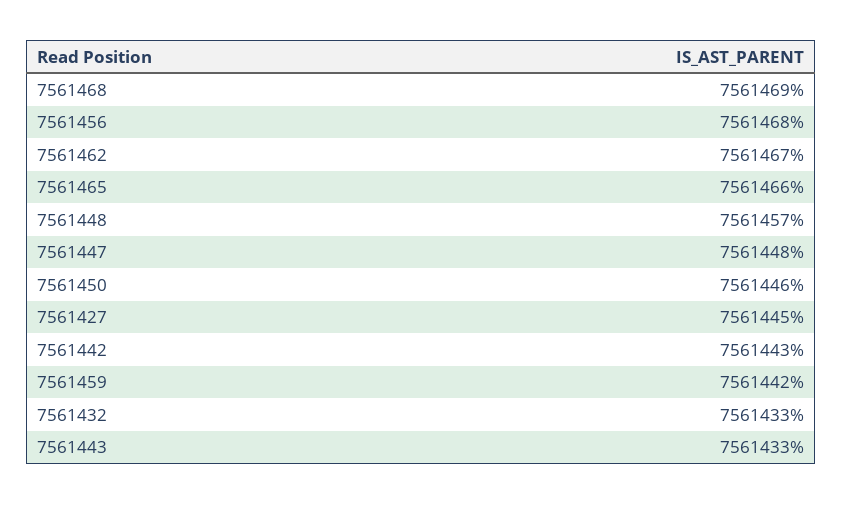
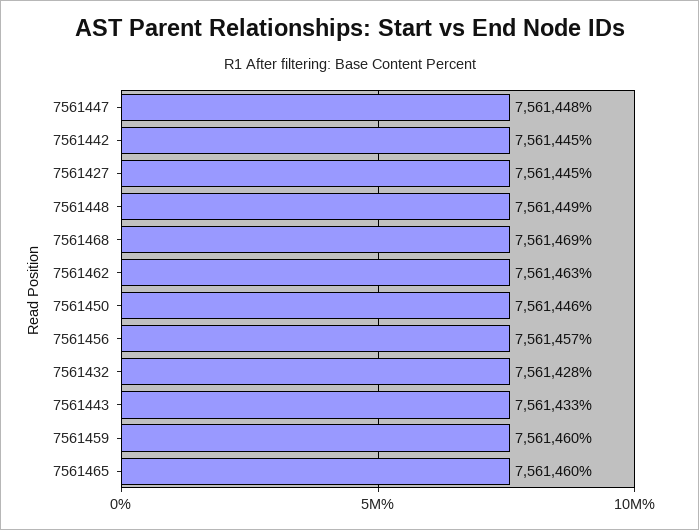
7561456: 7561468 -> 7561457
7561462: 7561467 -> 7561463
7561465: 7561466 -> 7561460
7561448: 7561457 -> 7561449
7561442: 7561443 -> 7561445
7561459: 7561442 -> 7561460
7561432: 7561433 -> 7561428

